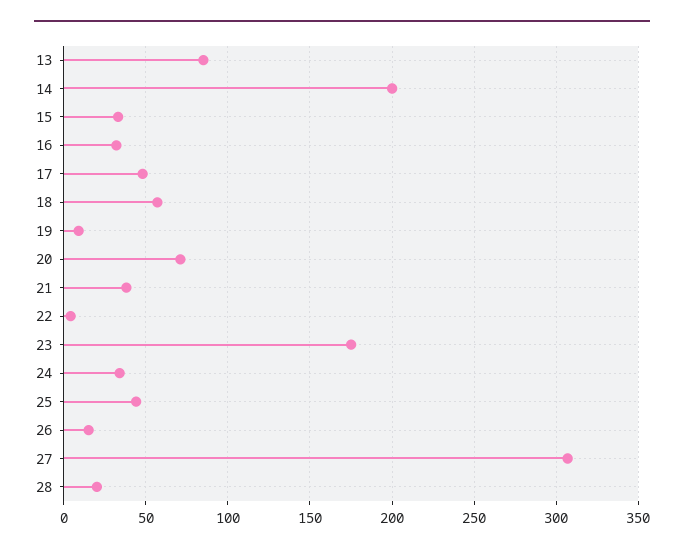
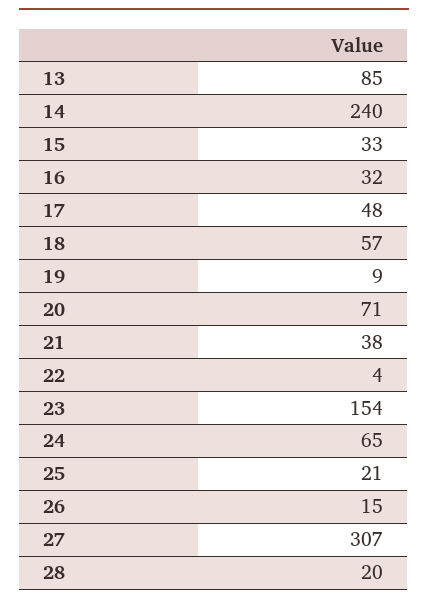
14: 200 -> 240
23: 175 -> 154
24: 35 -> 65
25: 45 -> 21

